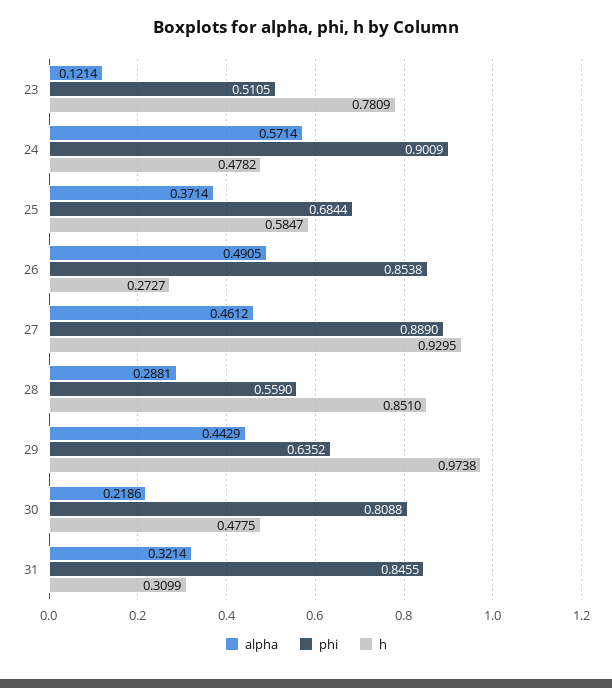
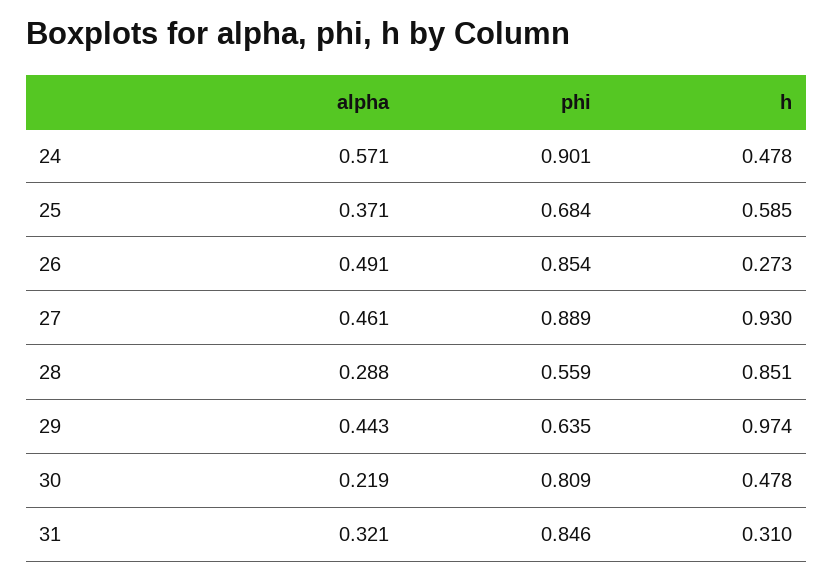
alpha, 23: 0.1214 -> none
phi, 23: 0.5105 -> none
h, 23: 0.7809 -> none

